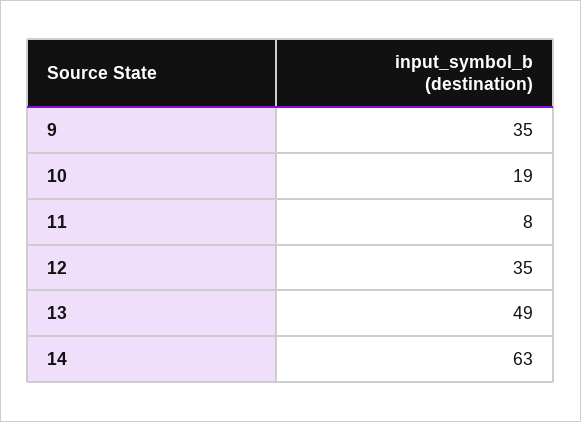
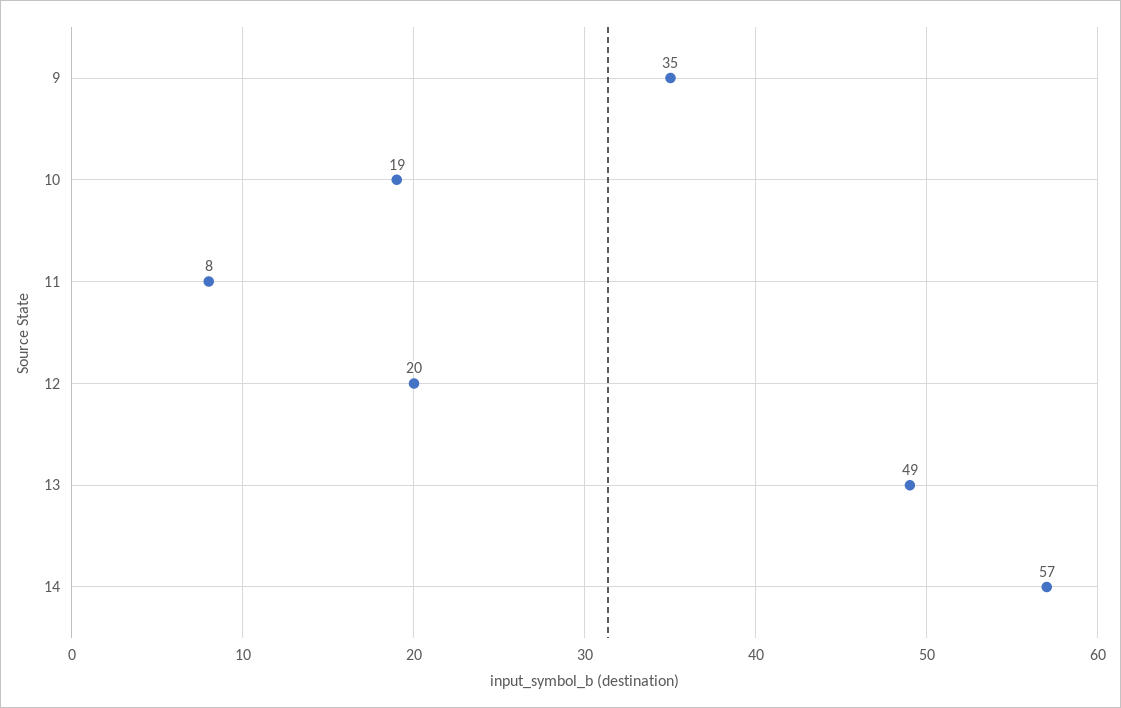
12: 35 -> 20
14: 63 -> 57

